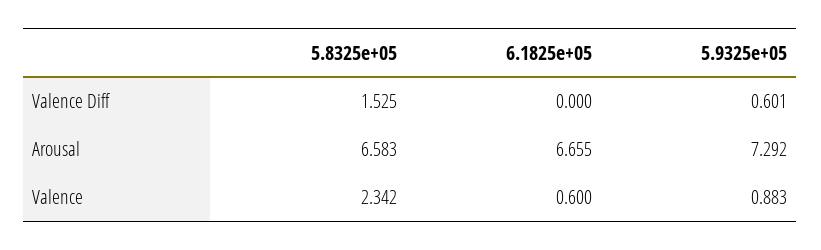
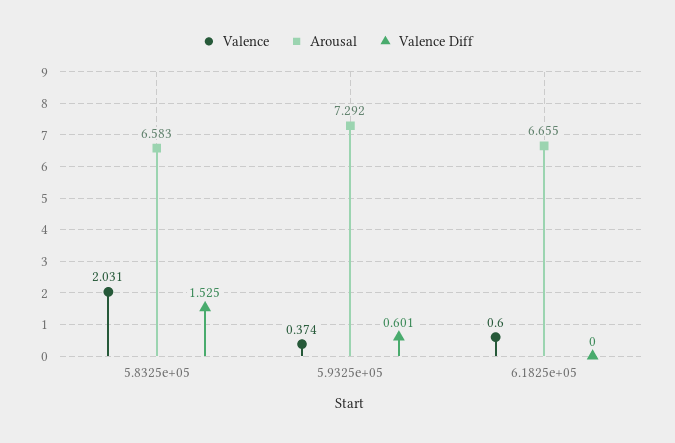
Valence, 5.8325e+05: 2.342 -> 2.031
Valence, 5.9325e+05: 0.883 -> 0.374

